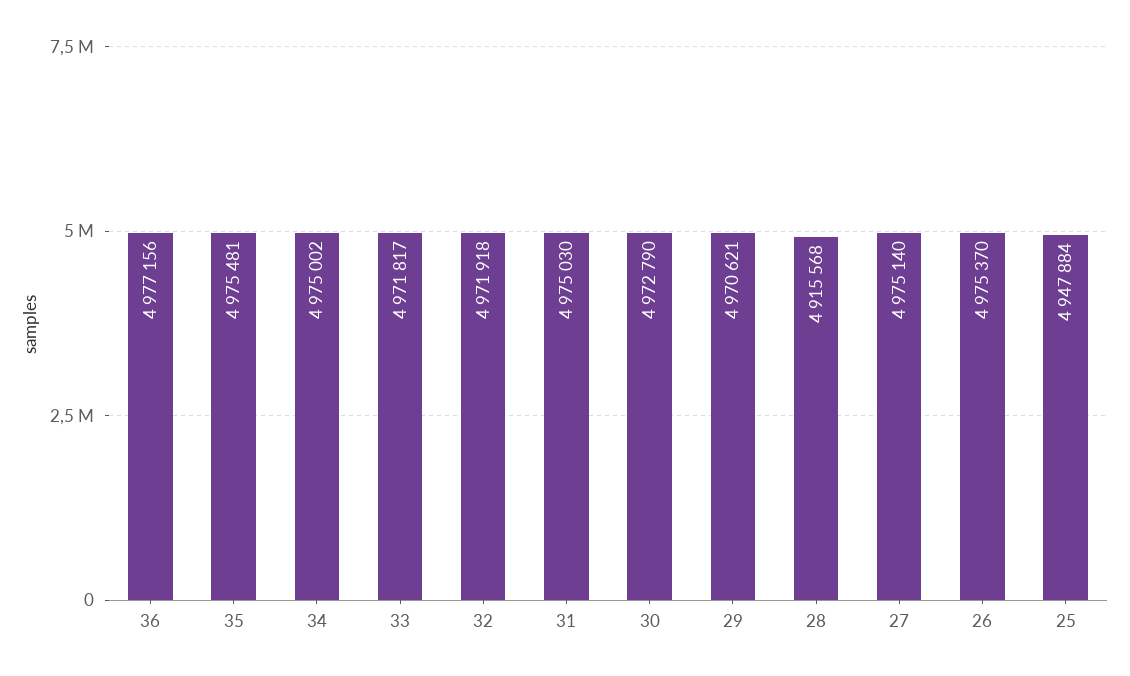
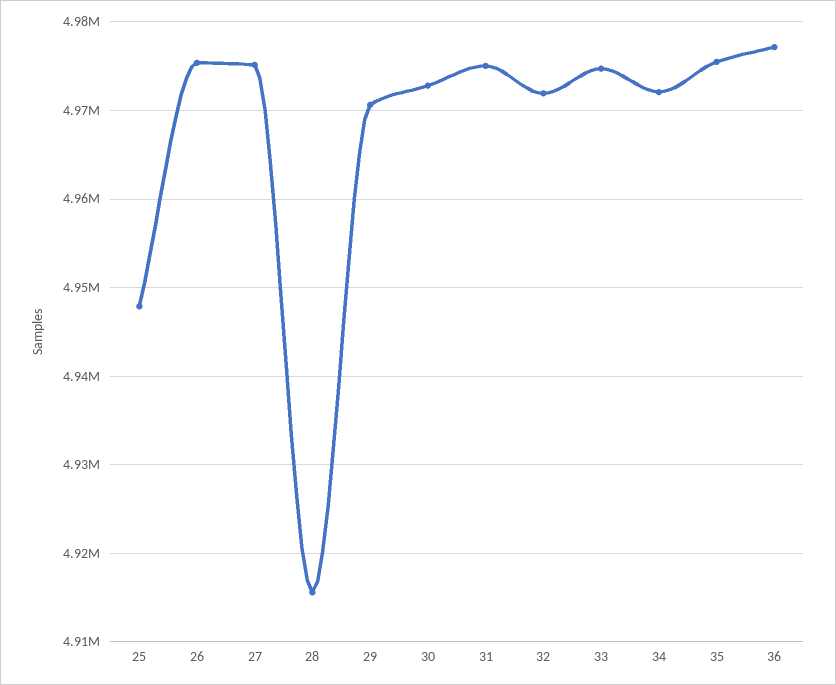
34: 4975002 -> 4972000
33: 4971817 -> 4975000

